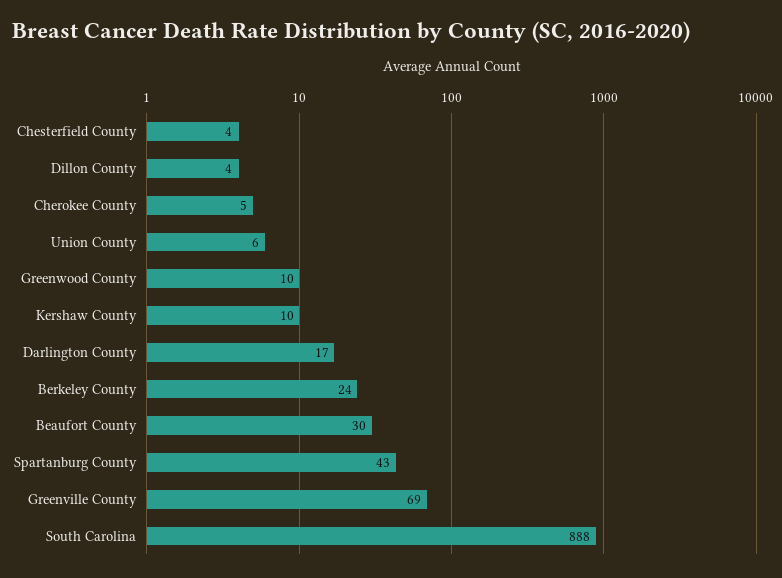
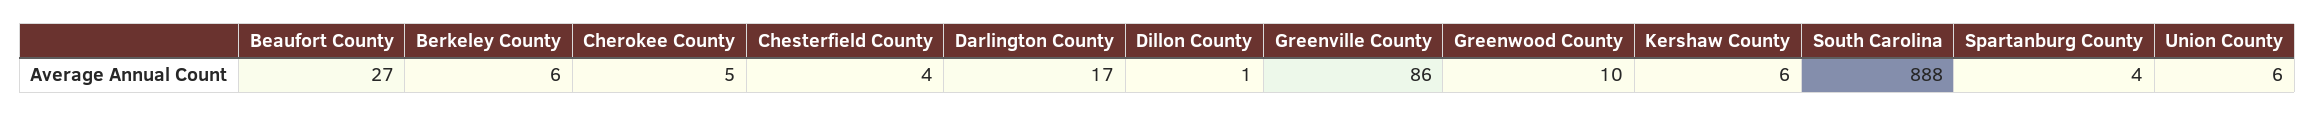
Dillon County: 4 -> 1
Kershaw County: 10 -> 6
Berkeley County: 24 -> 6
Beaufort County: 30 -> 27
Spartanburg County: 43 -> 4
Greenville County: 69 -> 86

